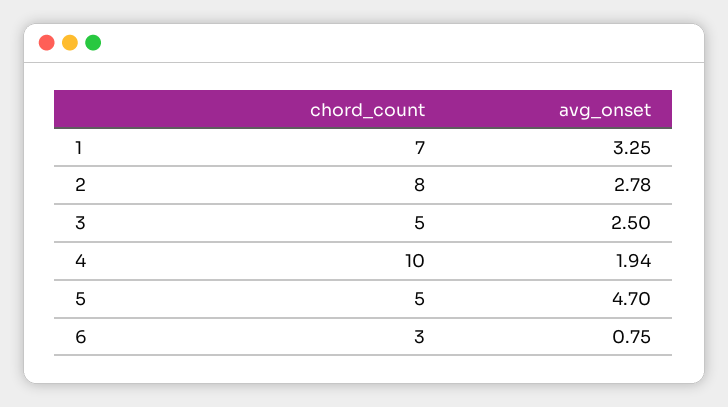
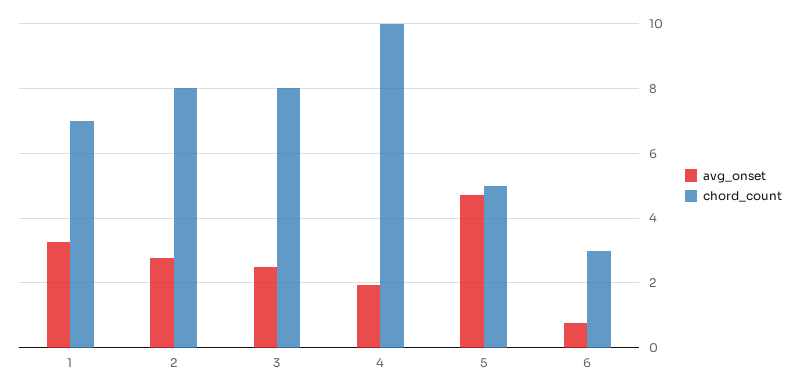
chord_count, 3: 5 -> 8

